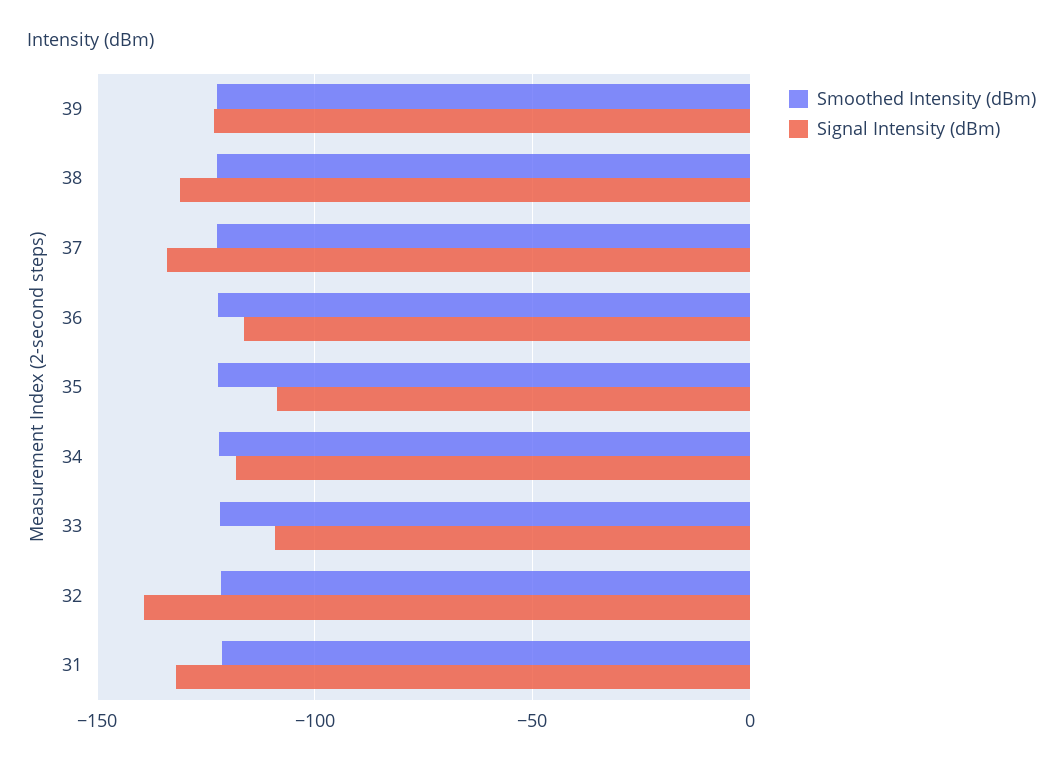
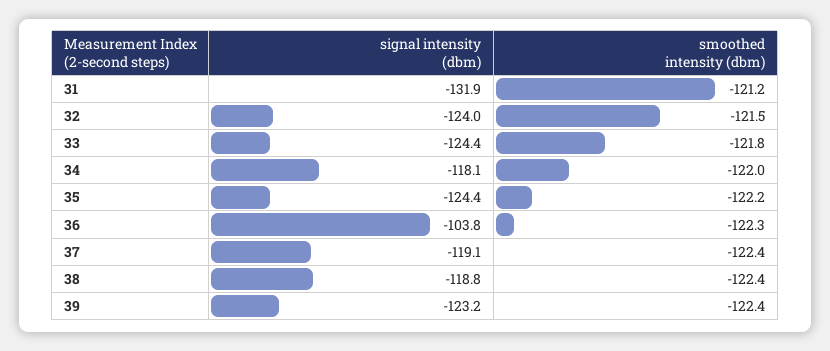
Signal Intensity (dBm), 38: -130 -> -118.8
Signal Intensity (dBm), 37: -135 -> -119.1
Signal Intensity (dBm), 36: -115 -> -103.8
Signal Intensity (dBm), 35: -110 -> -124.4
Signal Intensity (dBm), 33: -110 -> -124.4
Signal Intensity (dBm), 32: -140 -> -124

